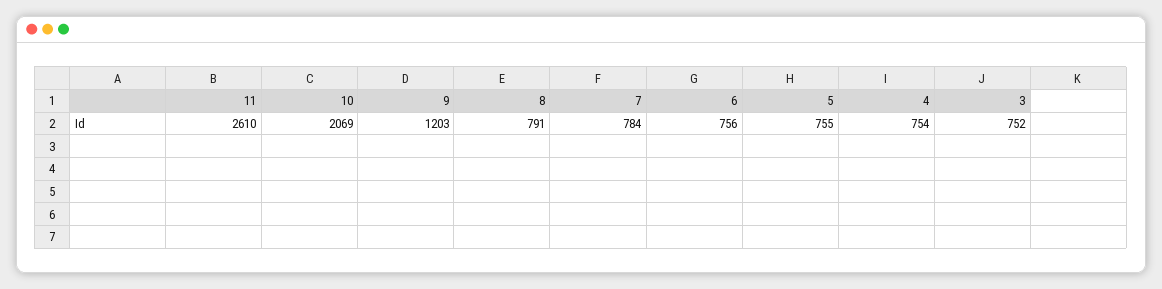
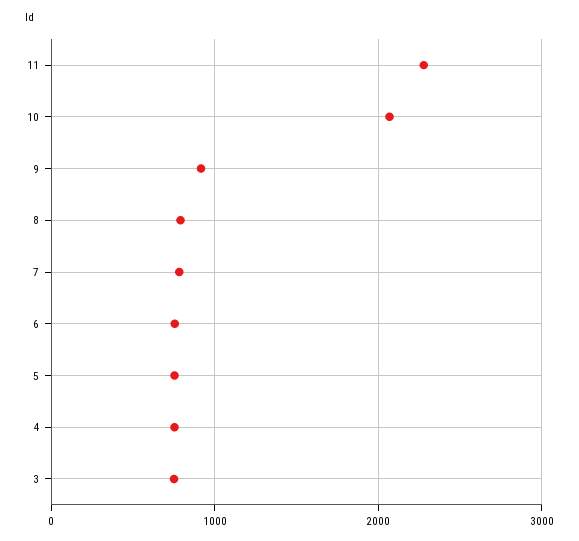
11: 2610 -> 2300
9: 1203 -> 900

